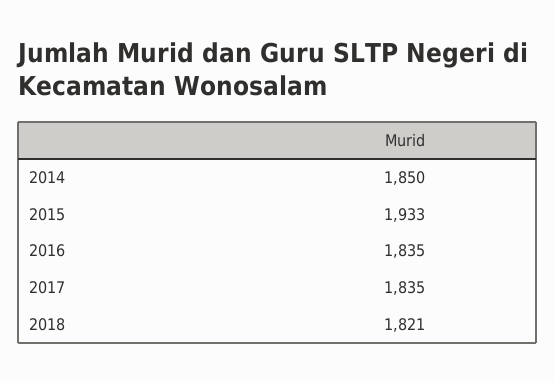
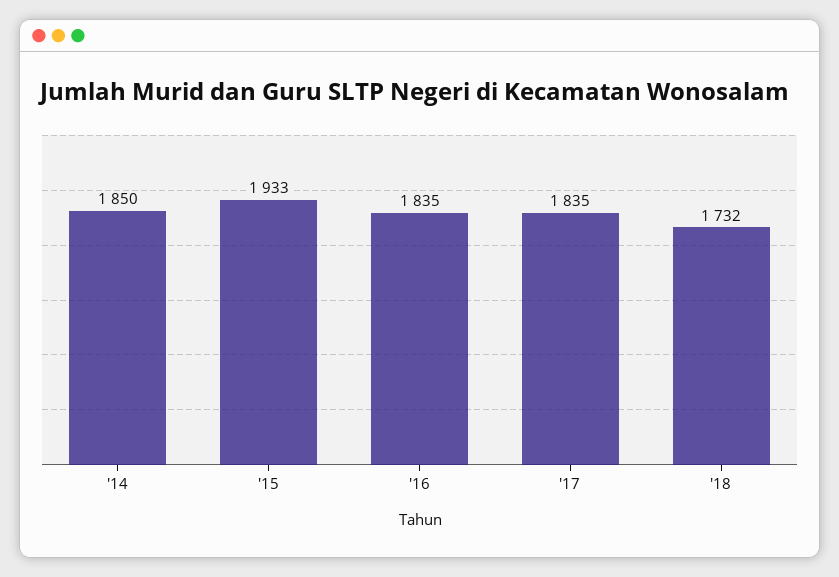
2018: 1821 -> 1732

